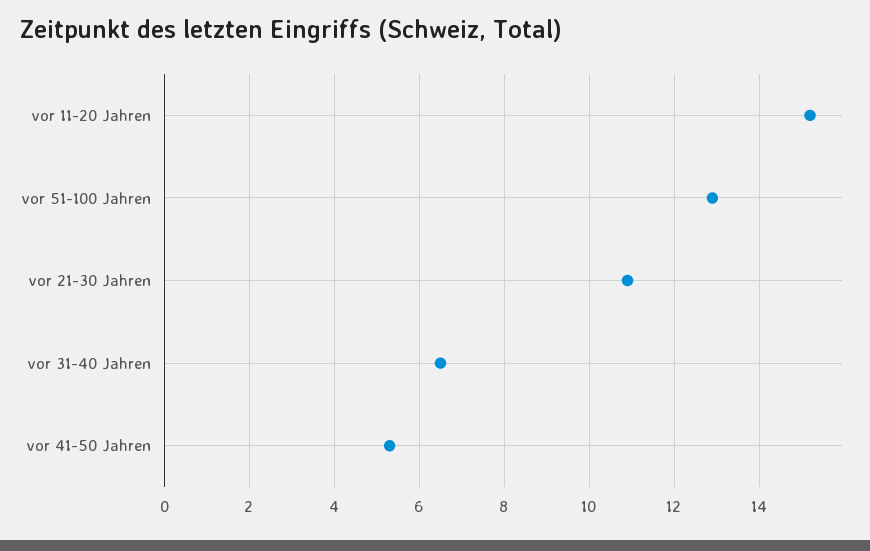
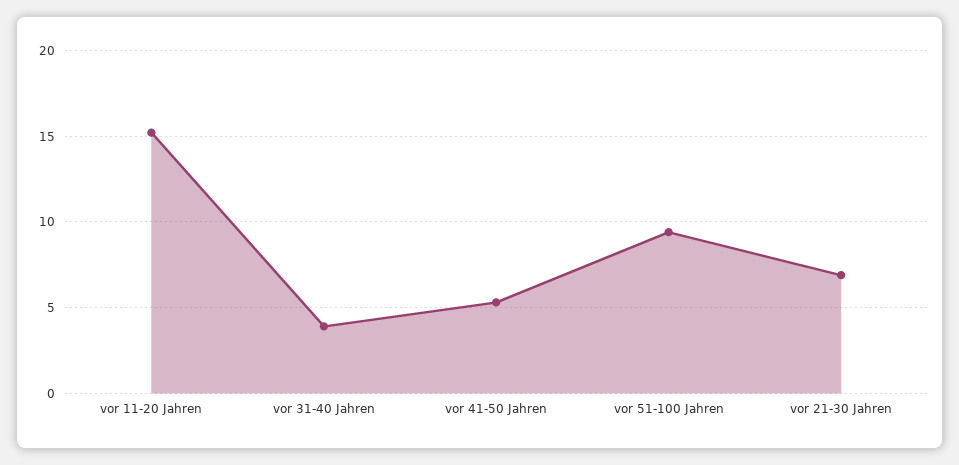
vor 51-100 Jahren: 13 -> 9.5
vor 21-30 Jahren: 11 -> 7
vor 31-40 Jahren: 6.5 -> 4

